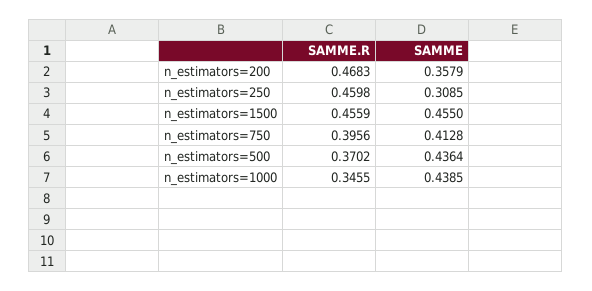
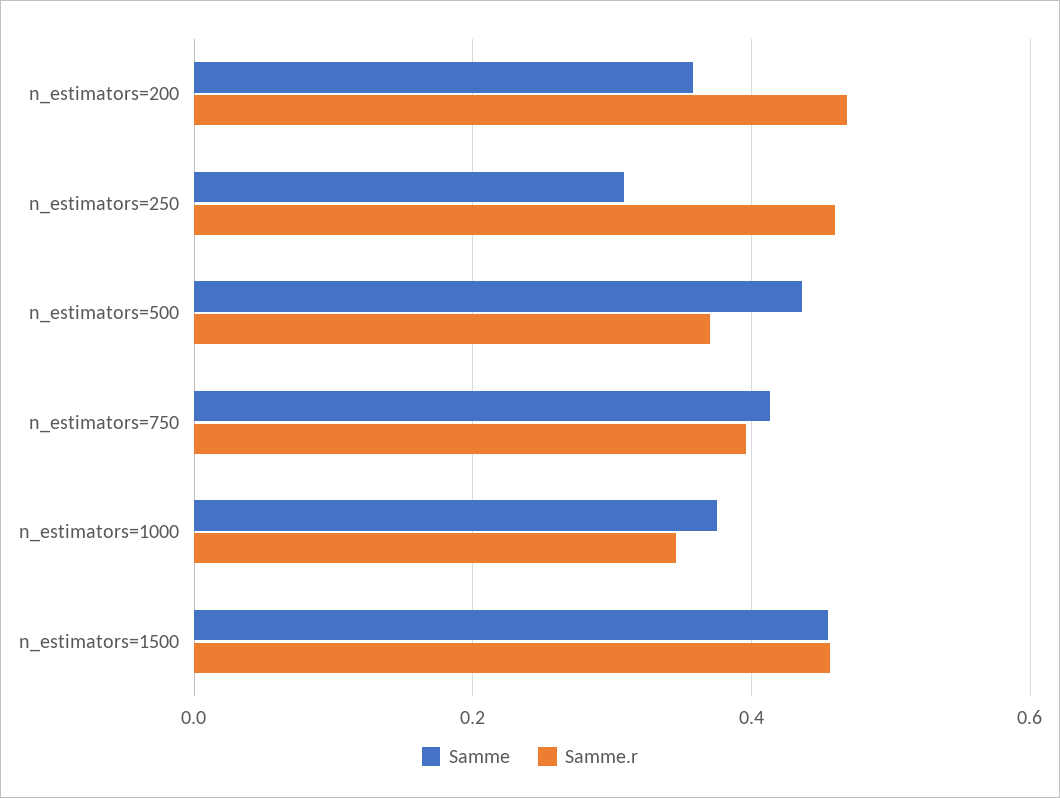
SAMME, n_estimators=1000: 0.4385 -> 0.38

